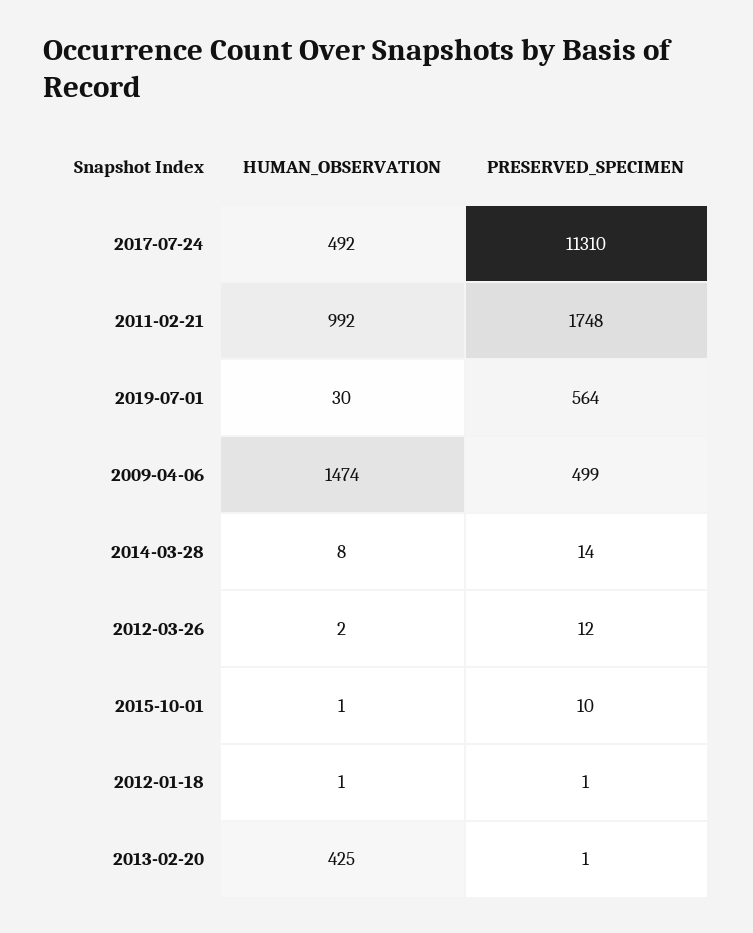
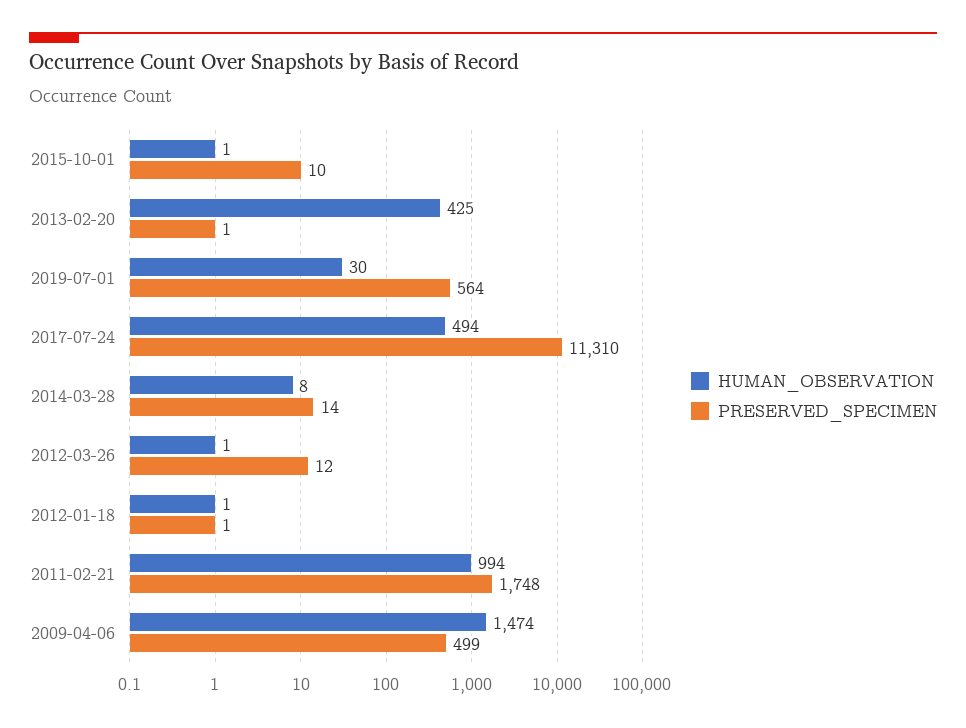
HUMAN_OBSERVATION, 2017-07-24: 492 -> 494
HUMAN_OBSERVATION, 2011-02-21: 992 -> 994
HUMAN_OBSERVATION, 2012-03-26: 2 -> 1

